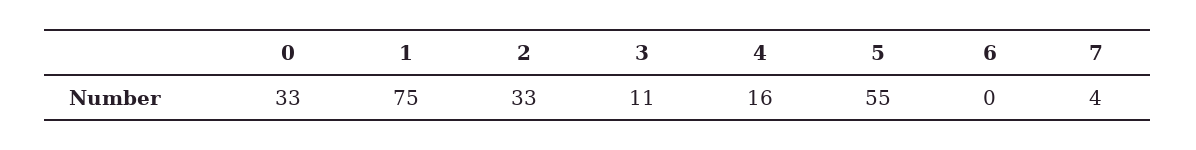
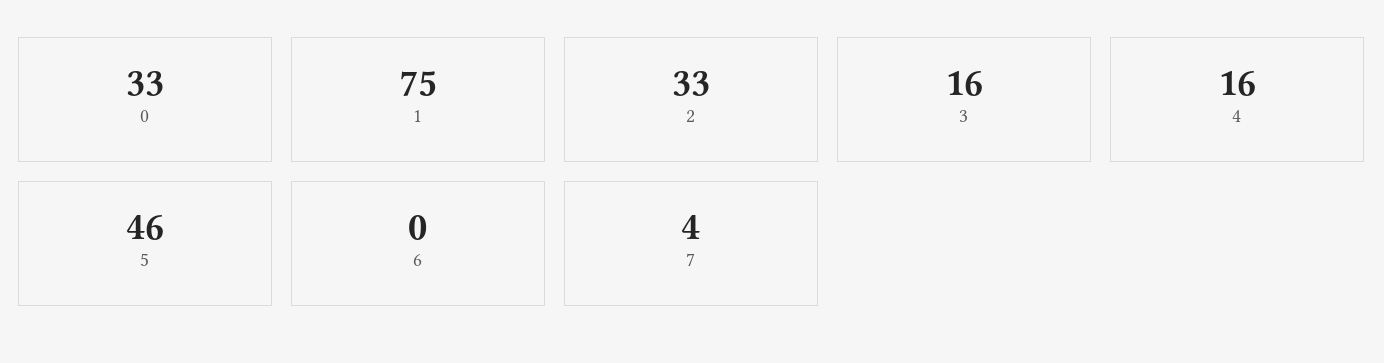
3: 11 -> 16
5: 55 -> 46

